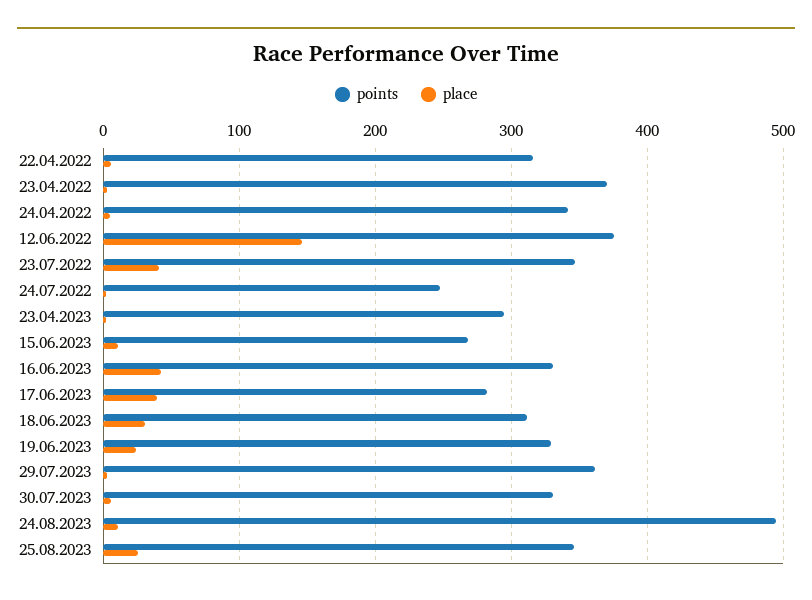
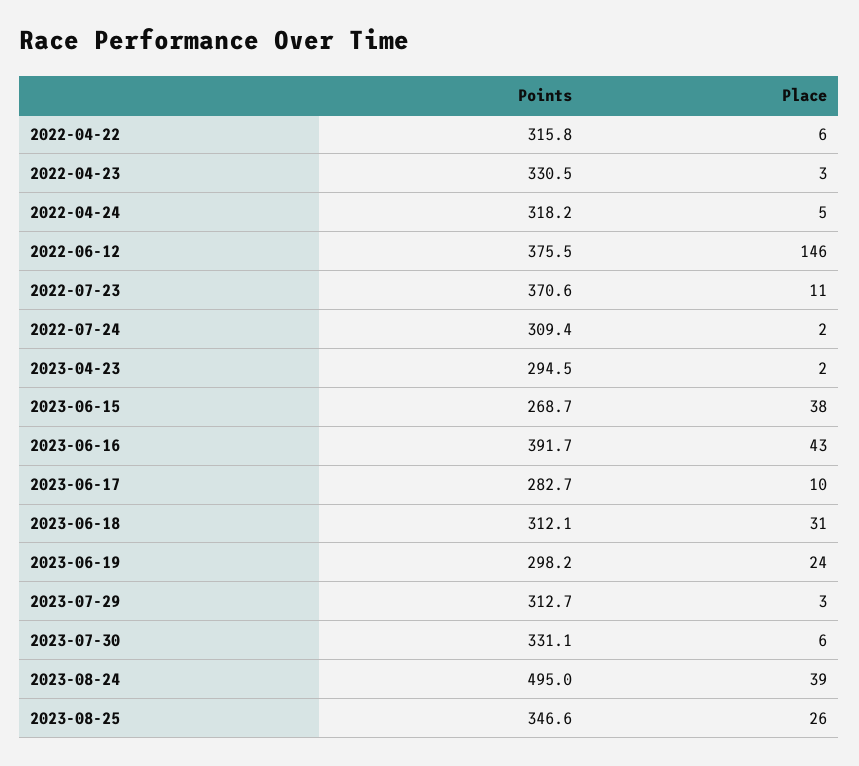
points, 23.04.2022: 370 -> 330.5
points, 24.04.2022: 340 -> 318.2
points, 23.07.2022: 350 -> 370.6
place, 23.07.2022: 40 -> 11
points, 24.07.2022: 250 -> 309.4
place, 15.06.2023: 10 -> 38
points, 16.06.2023: 330 -> 391.7
place, 17.06.2023: 40 -> 10
points, 19.06.2023: 330 -> 298.2
points, 29.07.2023: 360 -> 312.7
place, 24.08.2023: 10 -> 39

